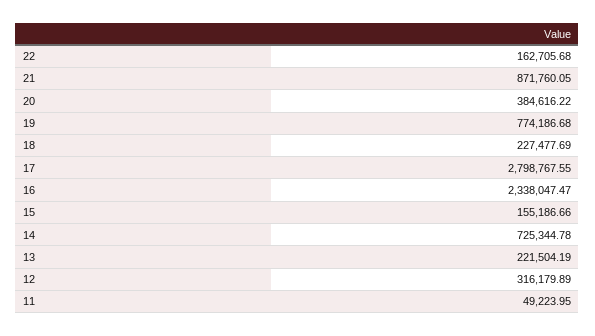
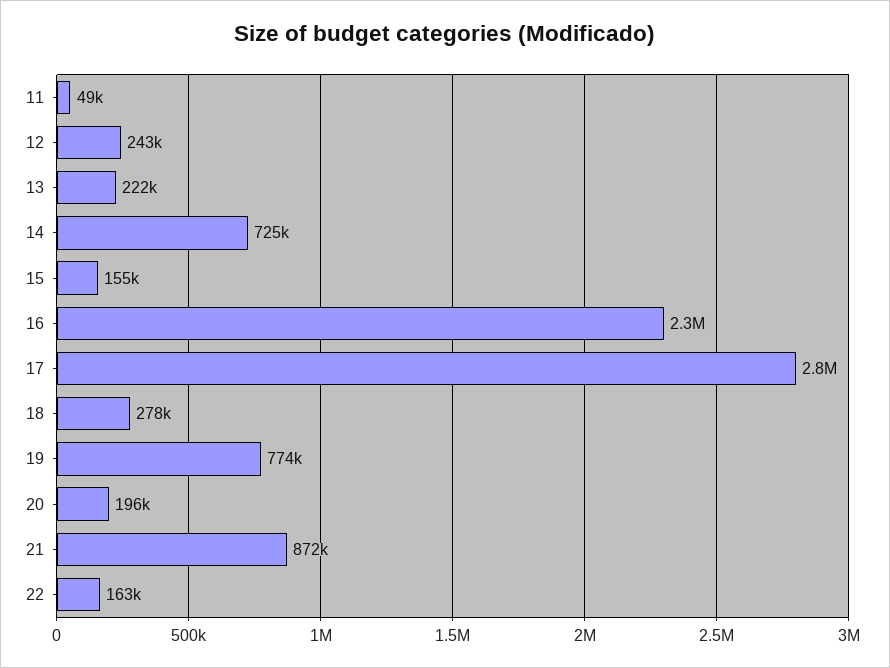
20: 384616.22 -> 196000
18: 227477.69 -> 278000
12: 316179.89 -> 243000

